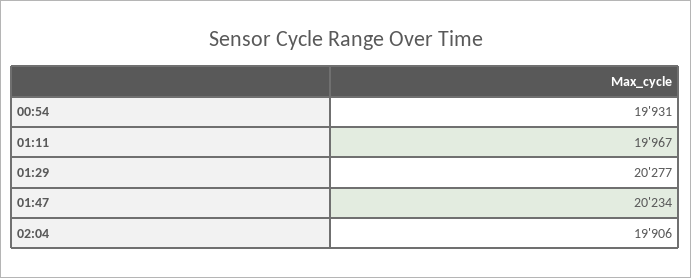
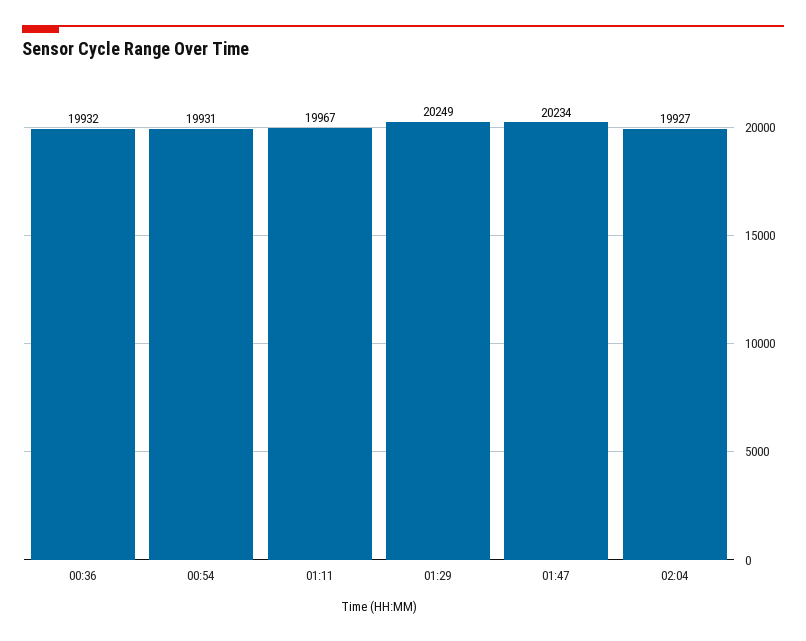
01:29: 20277 -> 20249
02:04: 19906 -> 19927
00:36: none -> 19932

